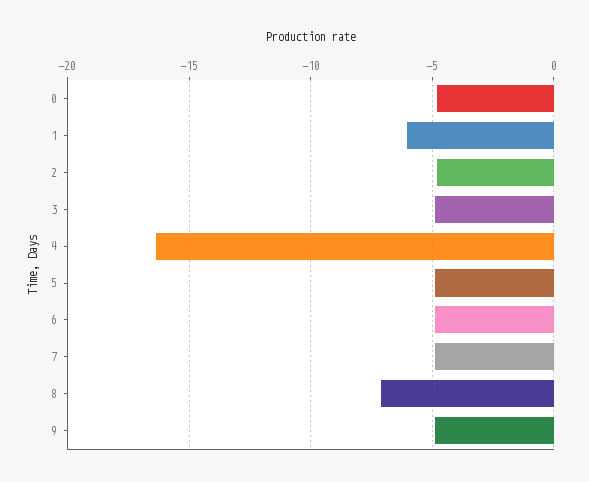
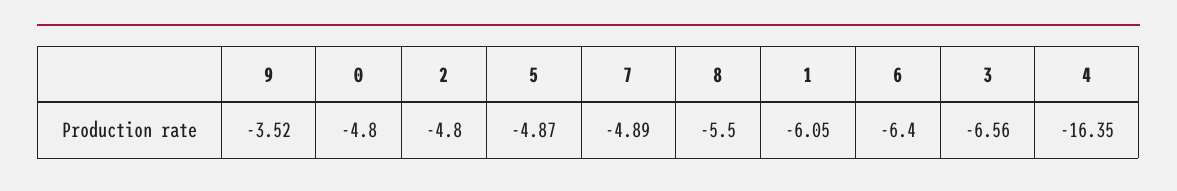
3: -5 -> -6.56
6: -5 -> -6.4
8: -7 -> -5.5
9: -5 -> -3.52

